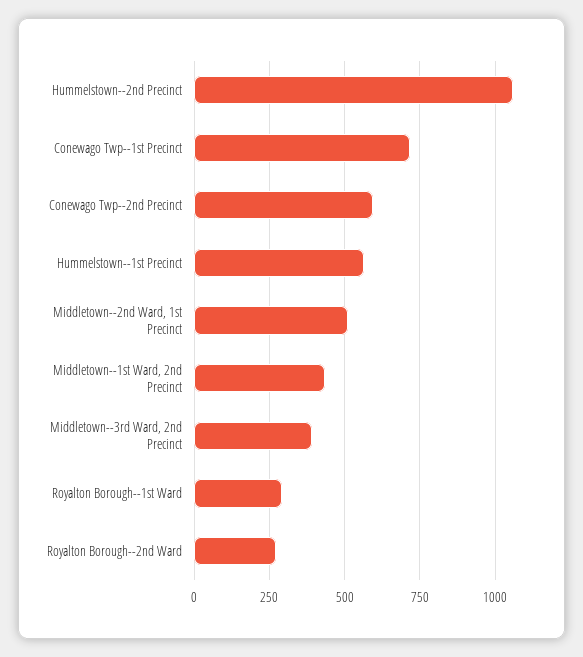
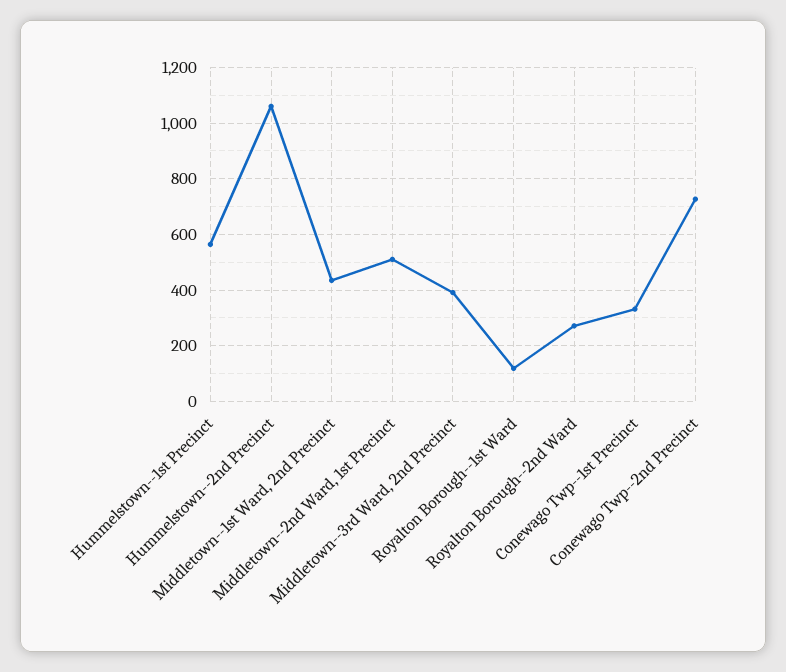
Conewago Twp--1st Precinct: 725 -> 325
Conewago Twp--2nd Precinct: 600 -> 725
Royalton Borough--1st Ward: 300 -> 125

